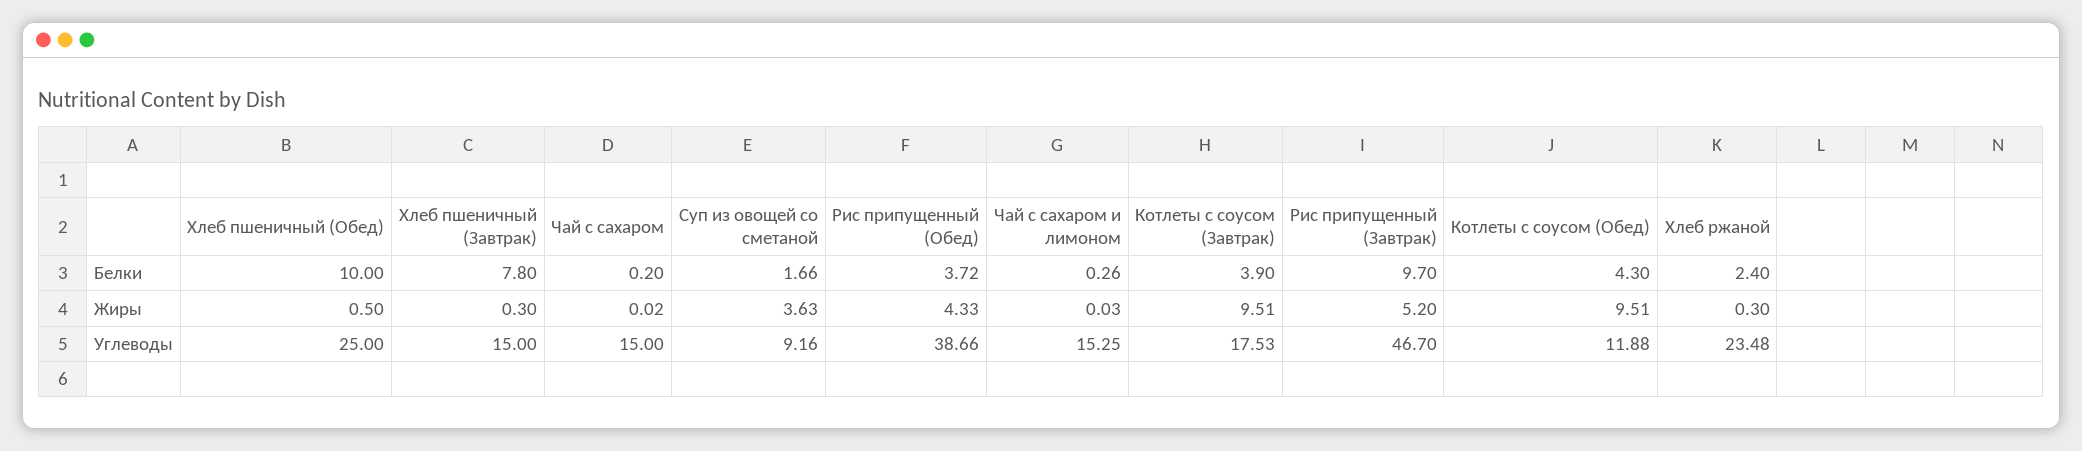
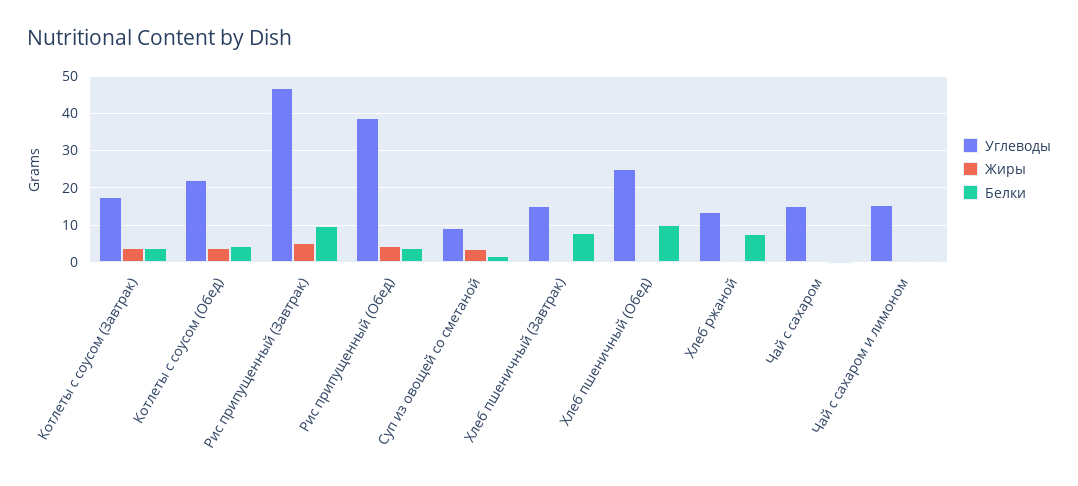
Белки, Хлеб ржаной: 2.4 -> 8
Жиры, Котлеты с соусом (Завтрак): 9.51 -> 4
Жиры, Котлеты с соусом (Обед): 9.51 -> 4
Углеводы, Котлеты с соусом (Обед): 11.88 -> 22
Углеводы, Хлеб ржаной: 23.48 -> 14

